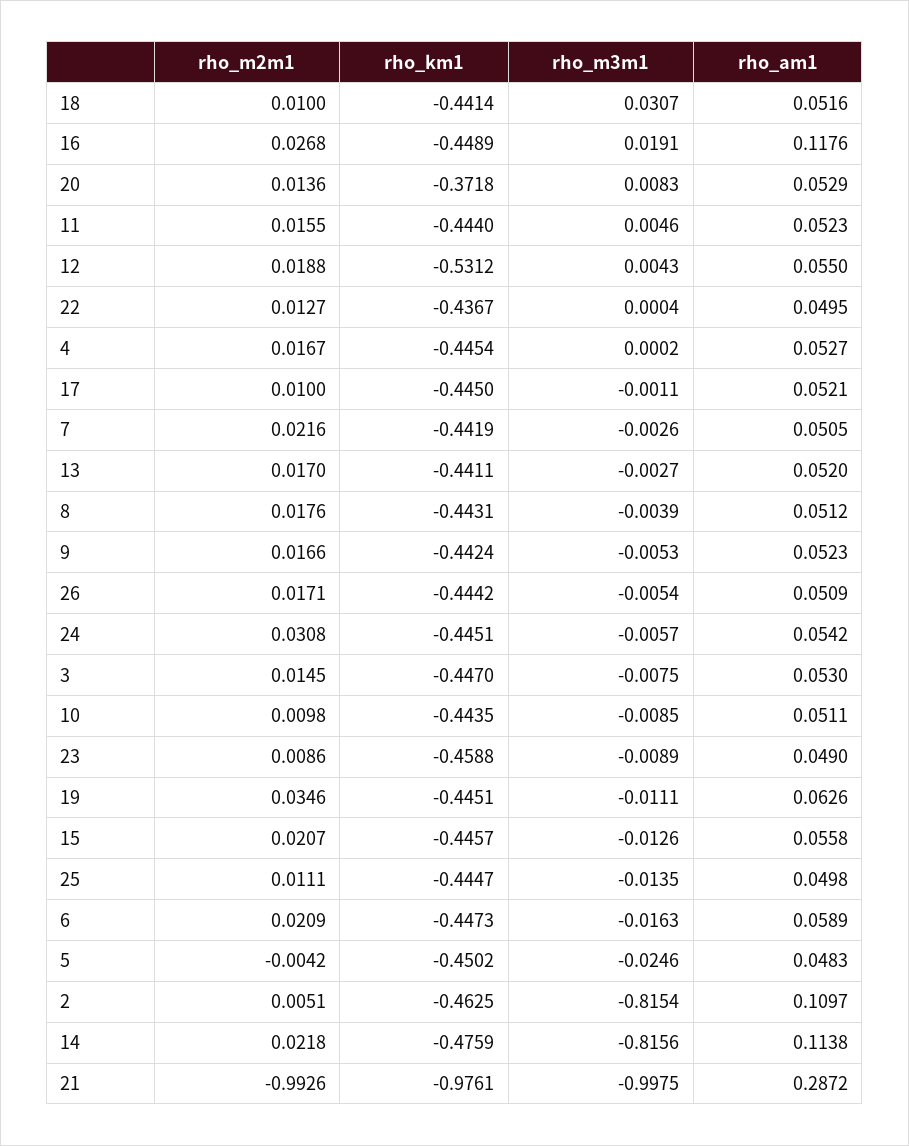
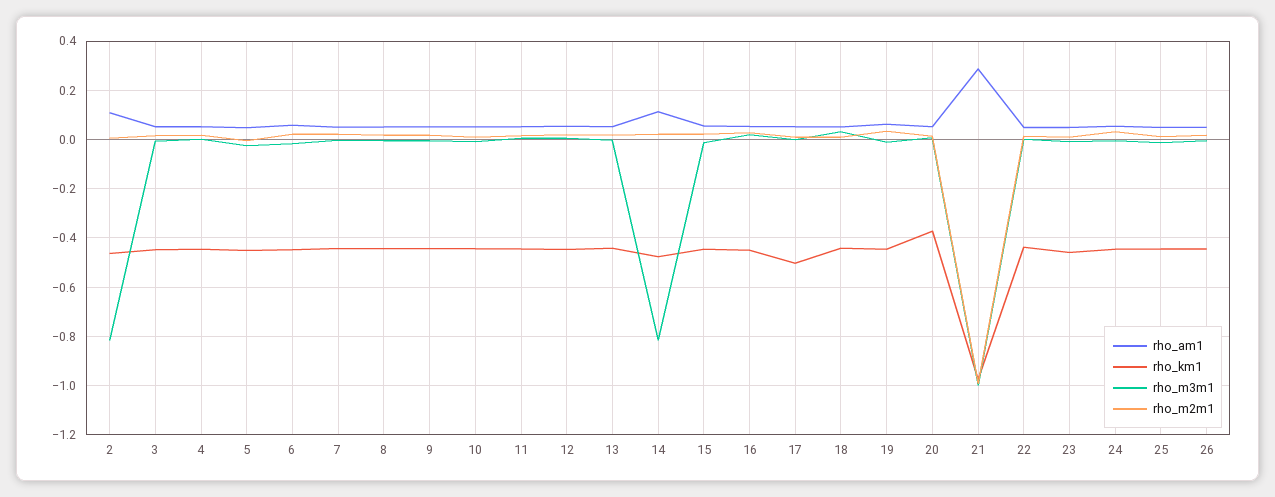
rho_am1, 16: 0.1176 -> 0.05
rho_km1, 12: -0.5312 -> -0.45
rho_km1, 17: -0.445 -> -0.5

